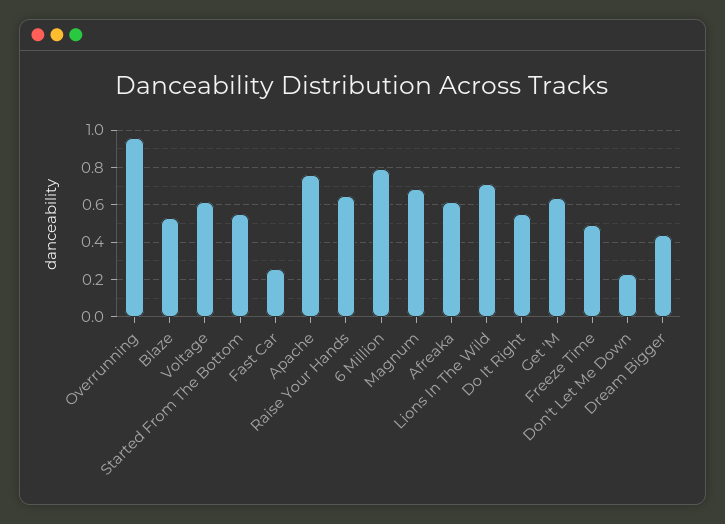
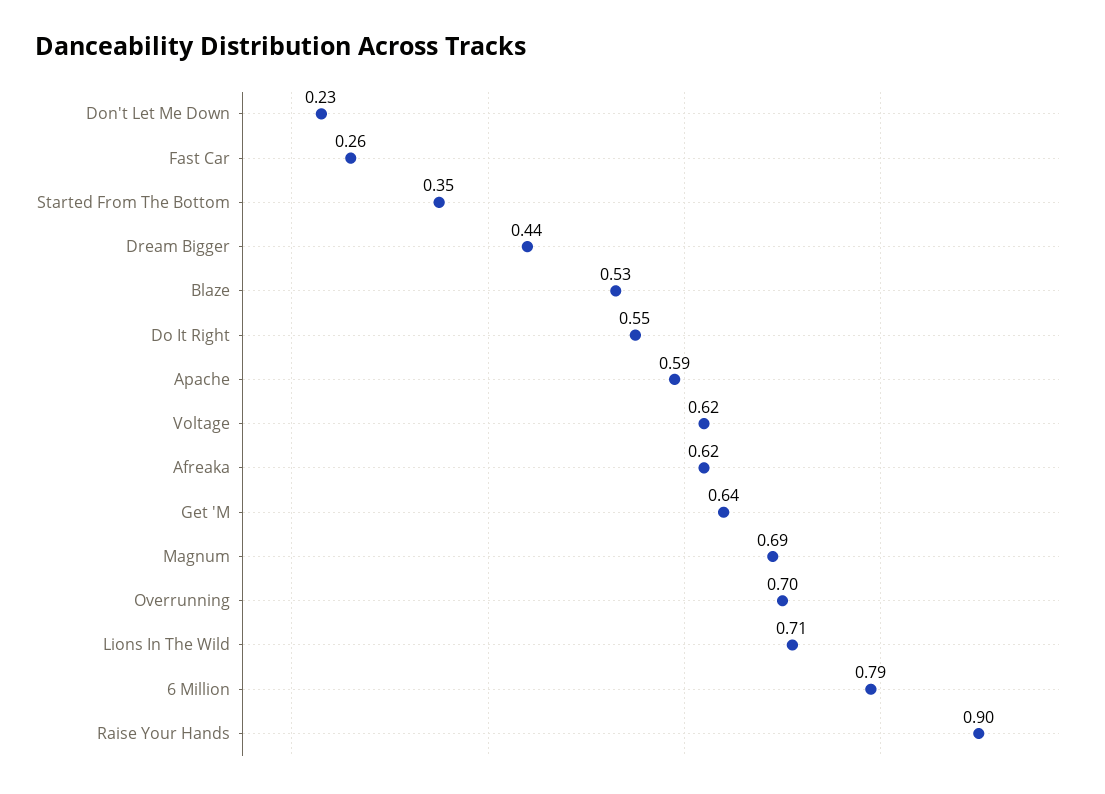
Overrunning: 0.95 -> 0.7
Started From The Bottom: 0.55 -> 0.35
Apache: 0.75 -> 0.59
Raise Your Hands: 0.65 -> 0.9
Freeze Time: 0.5 -> none

